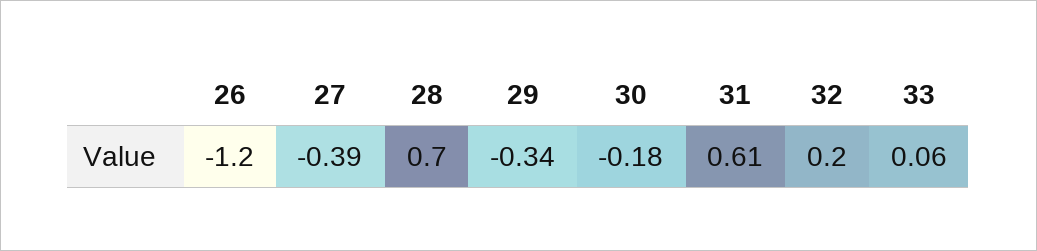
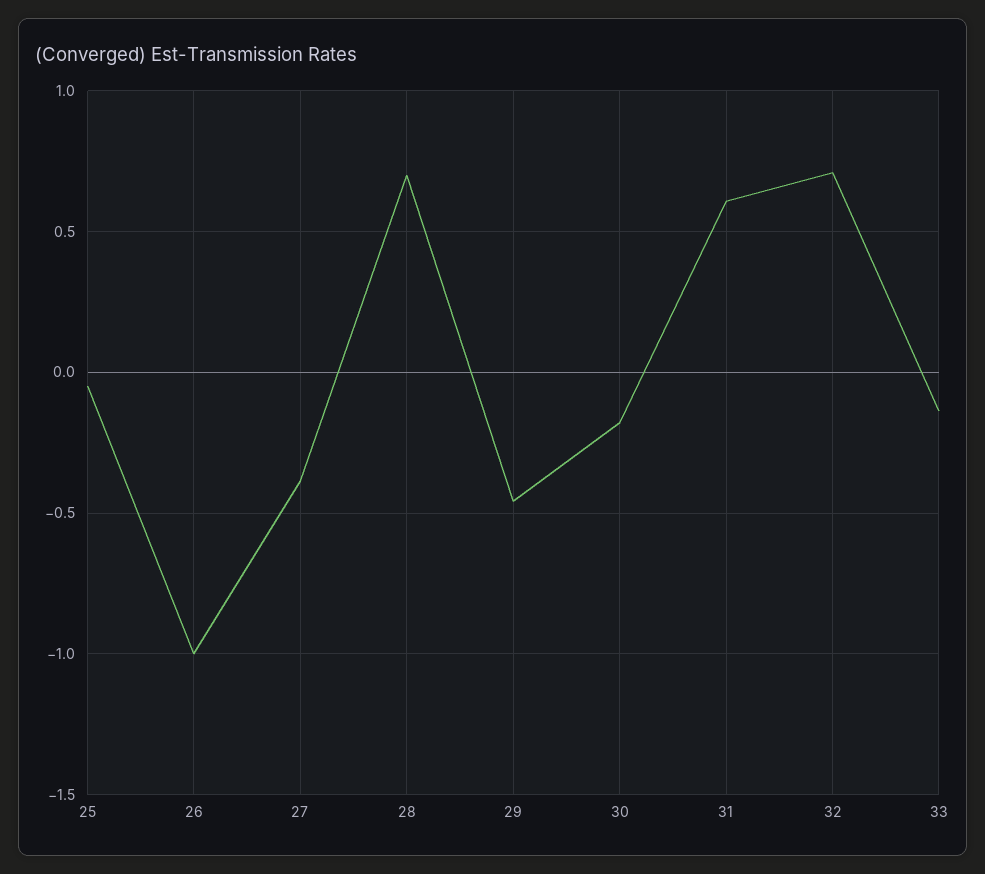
26: -1.2 -> -1
29: -0.34 -> -0.45
32: 0.2 -> 0.7
33: 0.06 -> -0.15
25: none -> -0.05

